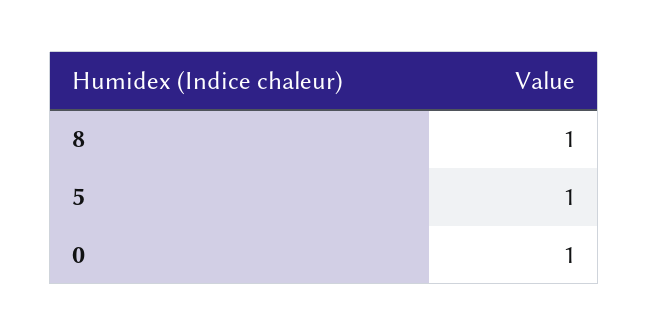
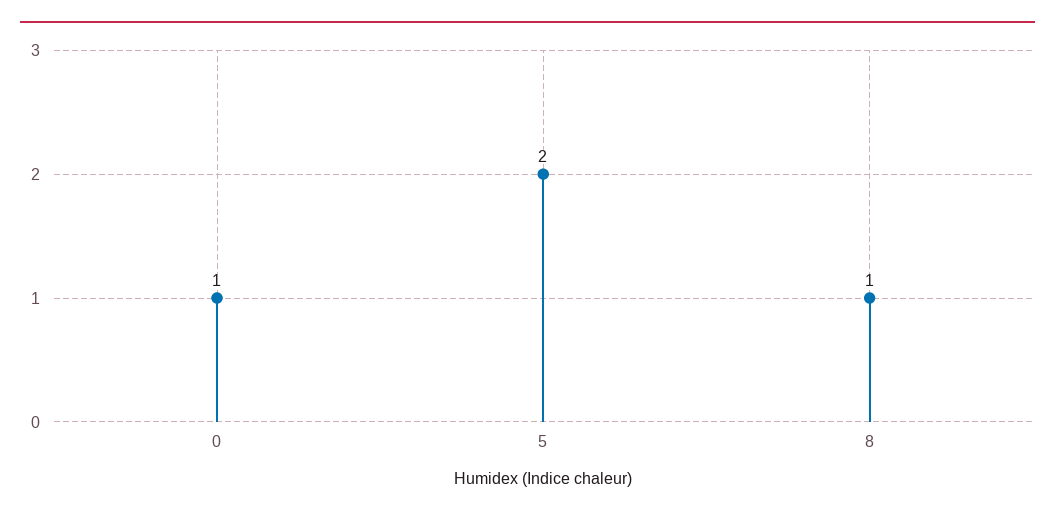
5: 1 -> 2

